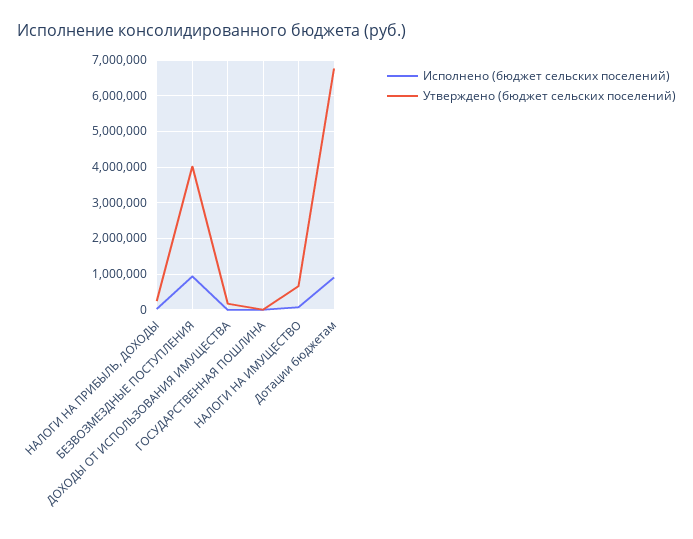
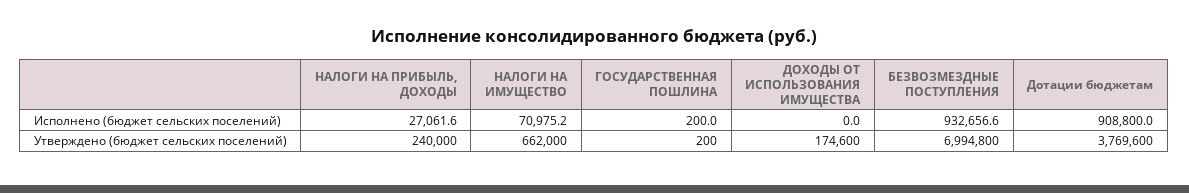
Утверждено (бюджет сельских поселений), БЕЗВОЗМЕЗДНЫЕ ПОСТУПЛЕНИЯ: 4000000 -> 6994800
Утверждено (бюджет сельских поселений), Дотации бюджетам: 6800000 -> 3769600

